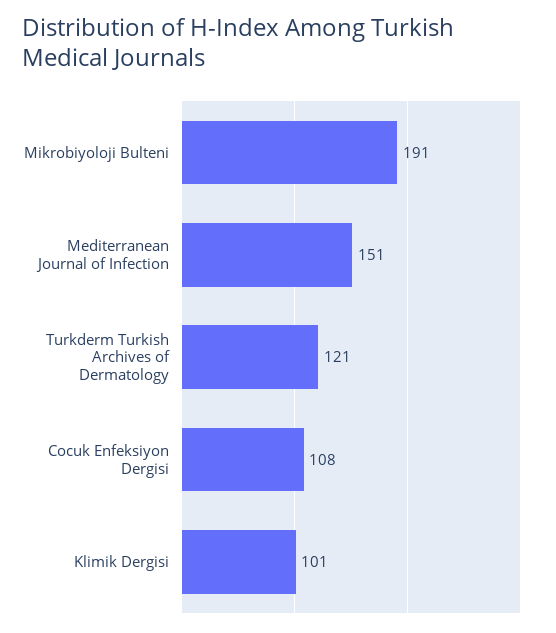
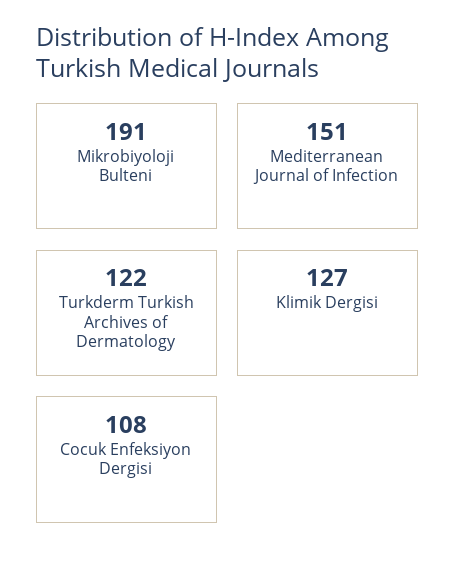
Turkderm Turkish Archives of Dermatology: 121 -> 122
Klimik Dergisi: 101 -> 127

